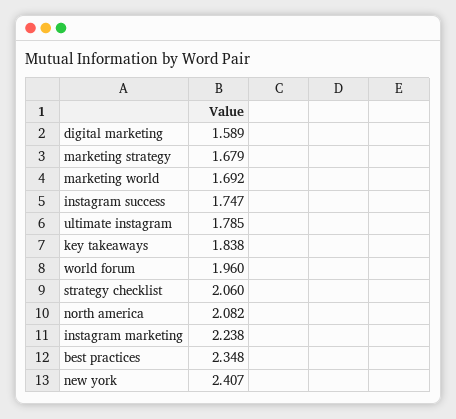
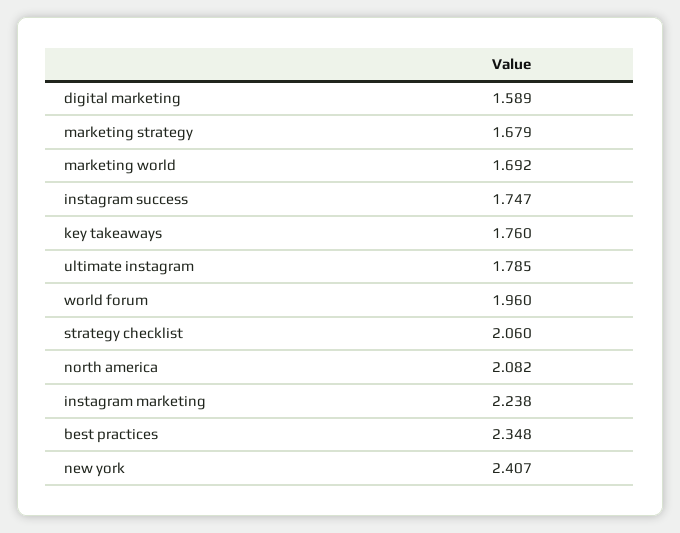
key takeaways: 1.838 -> 1.76

